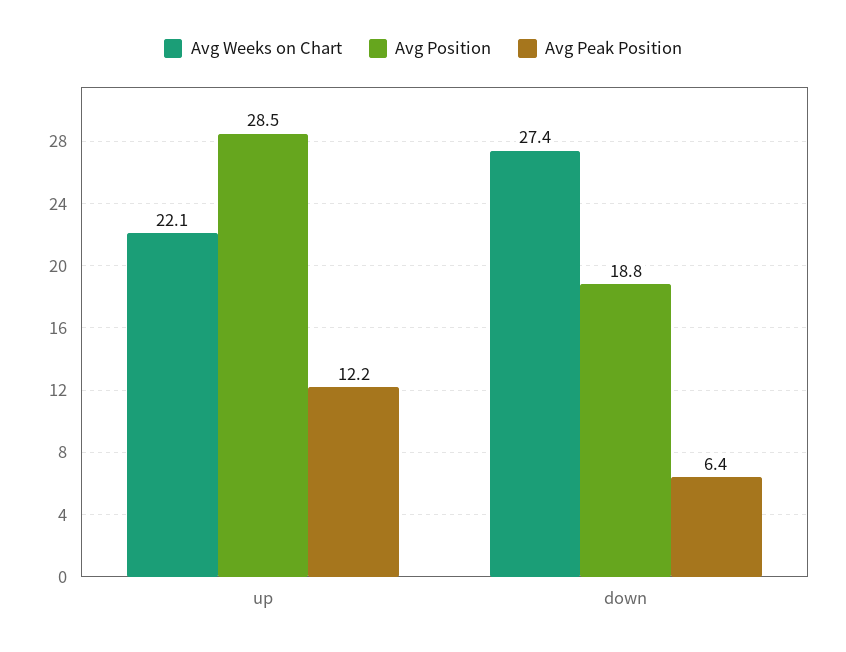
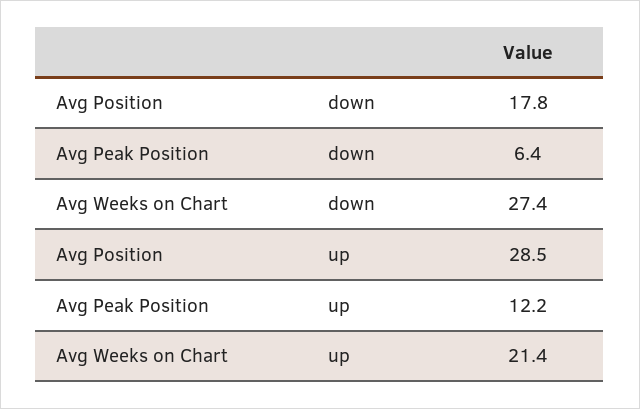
Avg Weeks on Chart, up: 22.1 -> 21.4
Avg Position, down: 18.8 -> 17.8

